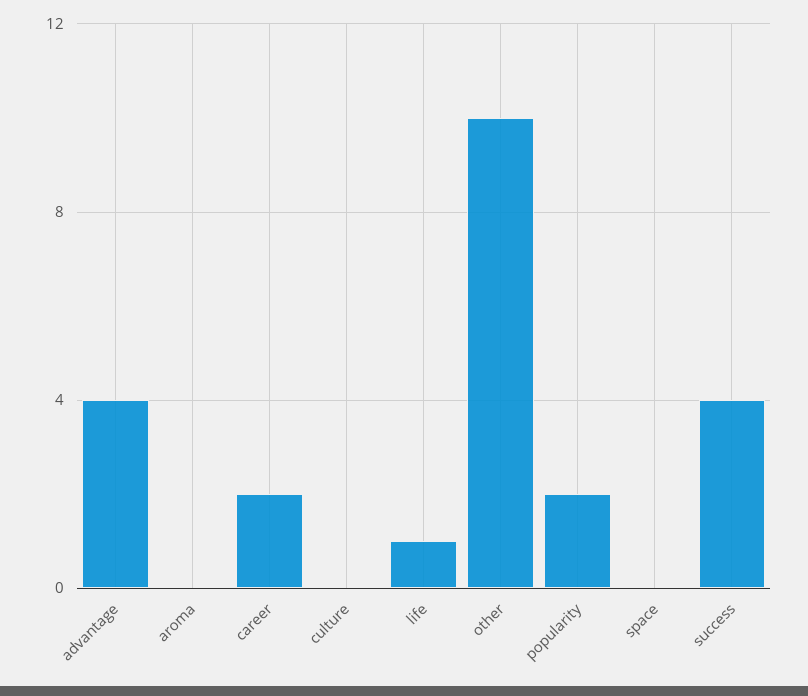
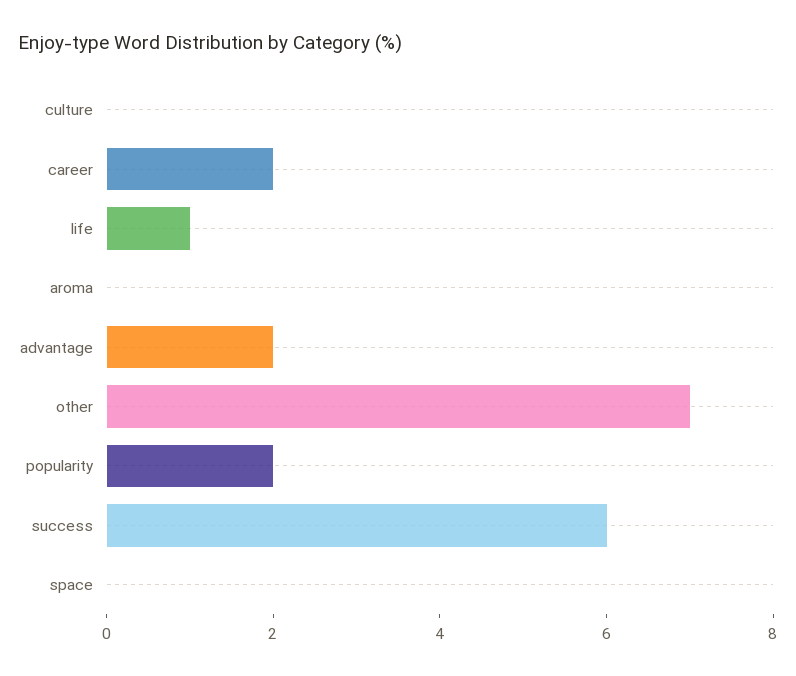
advantage: 4 -> 2
other: 10 -> 7
success: 4 -> 6

